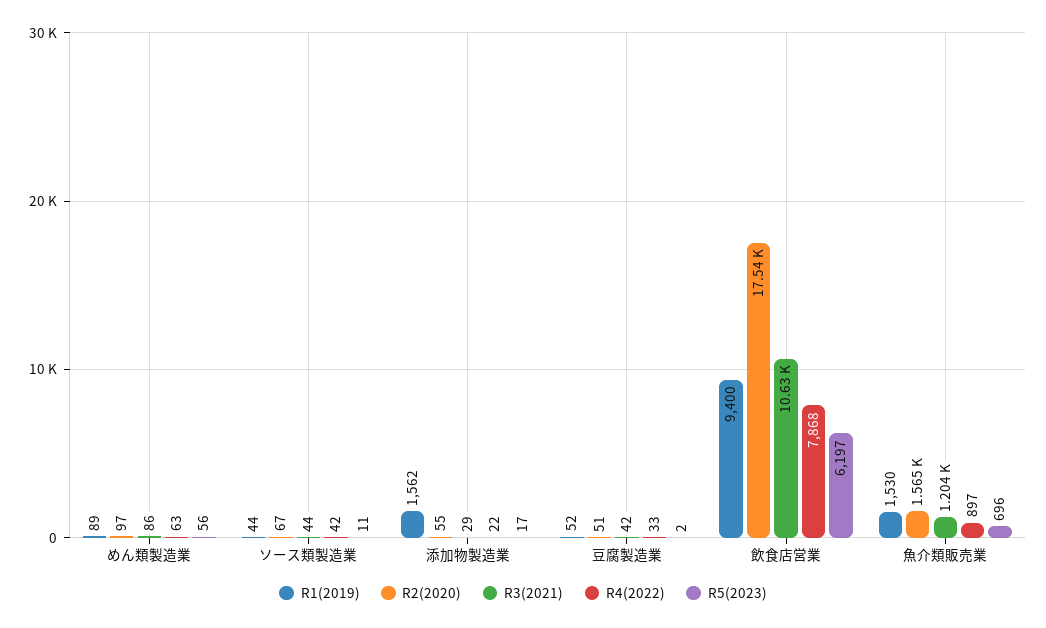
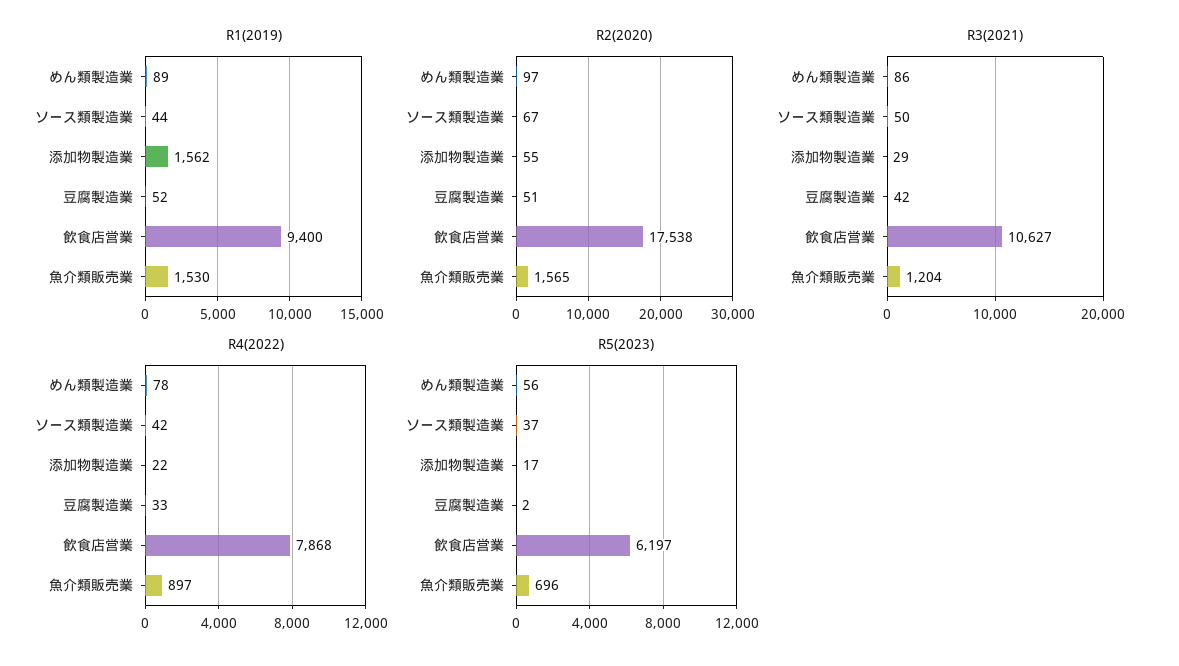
R4(2022), めん類製造業: 63 -> 78
R3(2021), ソース類製造業: 44 -> 50
R5(2023), ソース類製造業: 11 -> 37

